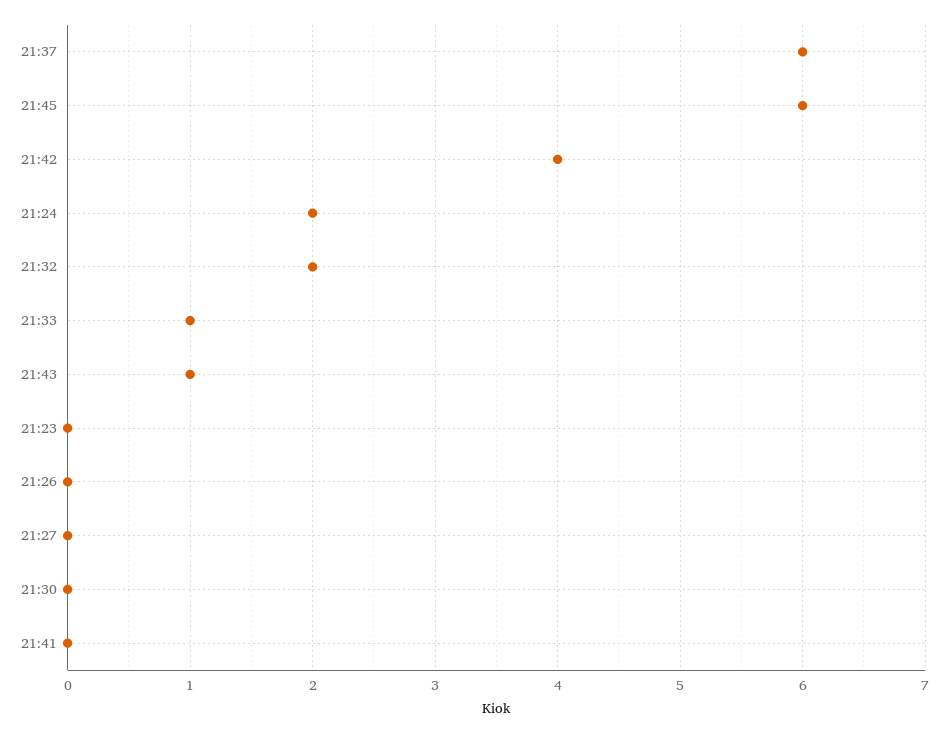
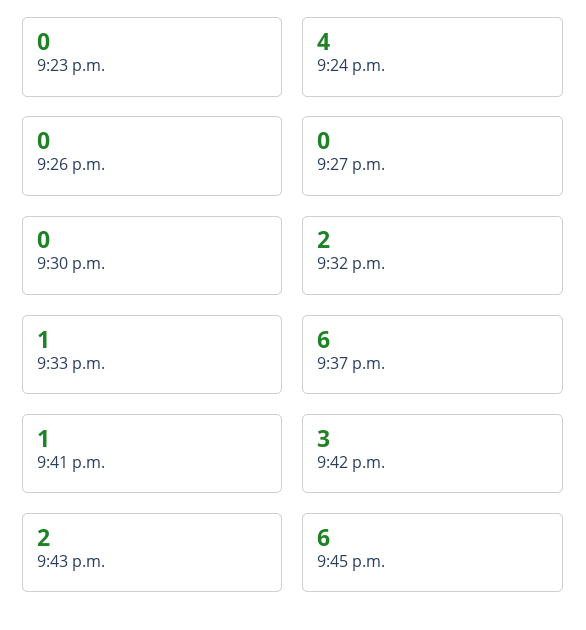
21:42: 4 -> 3
21:24: 2 -> 4
21:43: 1 -> 2
21:41: 0 -> 1

